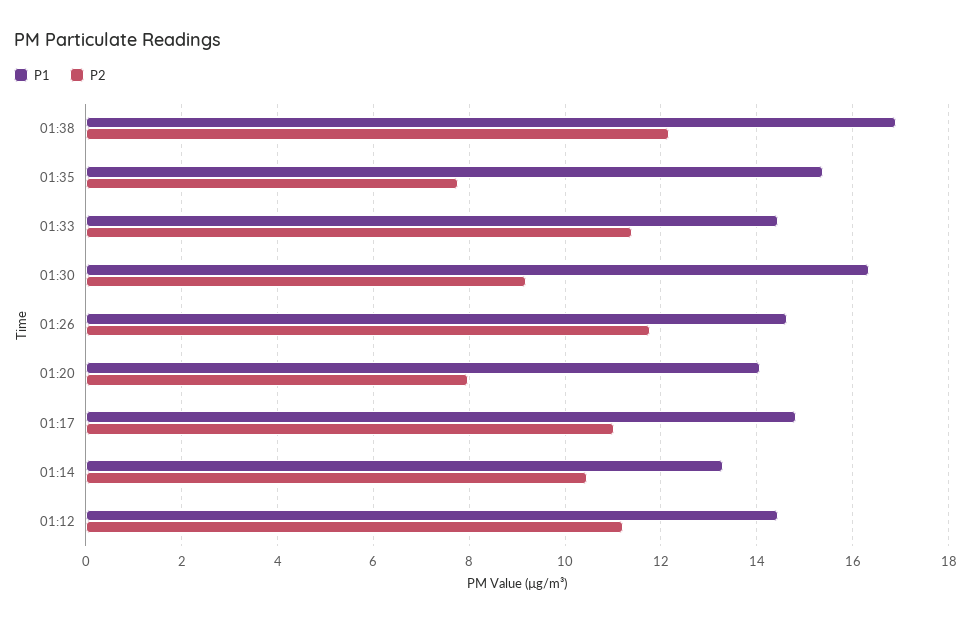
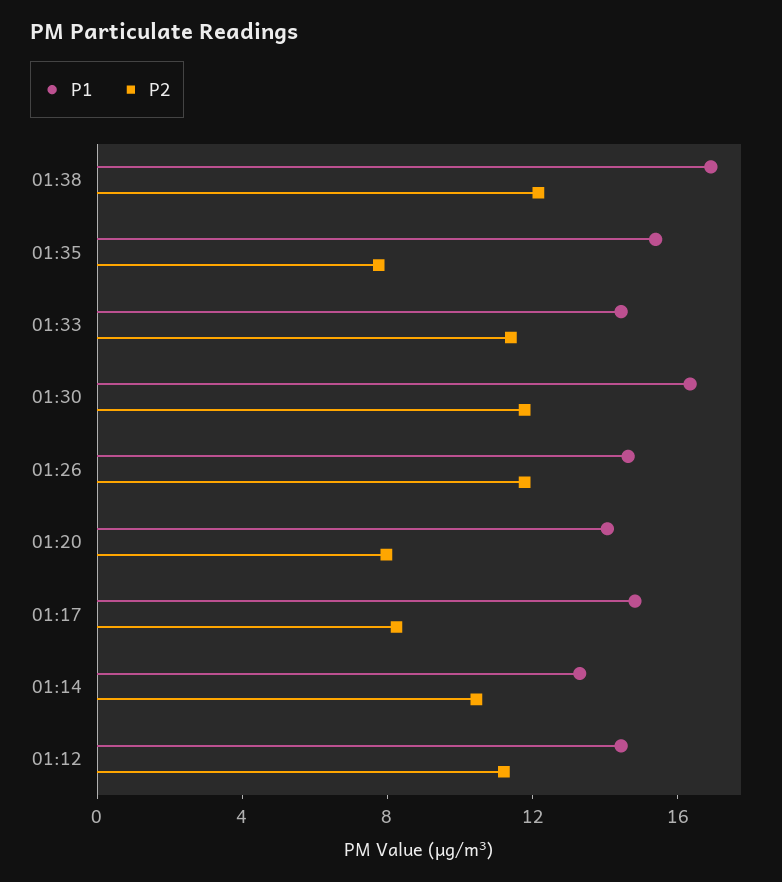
P2, 01:30: 9.2 -> 12
P2, 01:17: 11 -> 8

